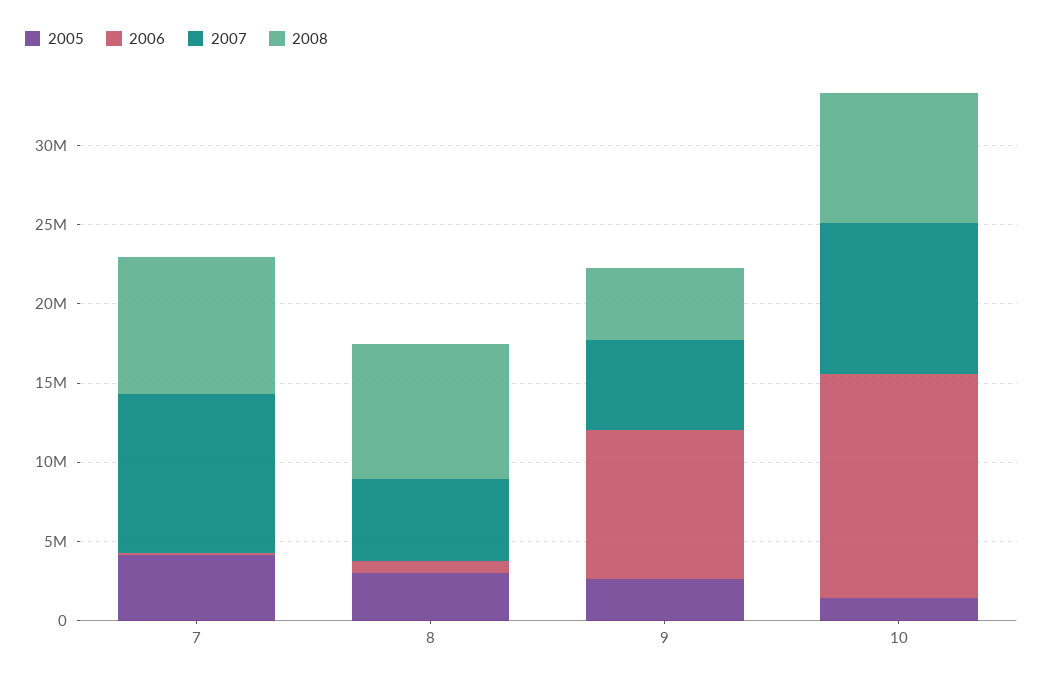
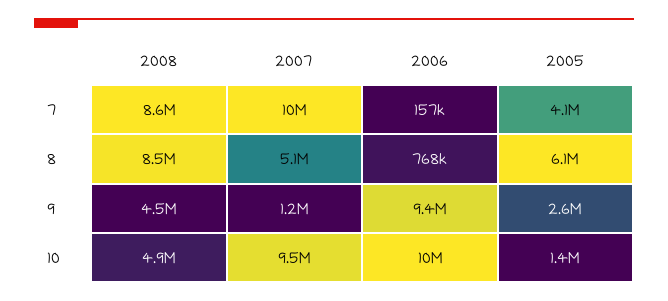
2005, 8: 3000000 -> 6100000
2007, 9: 6000000 -> 1200000
2006, 10: 14000000 -> 10000000
2008, 10: 8000000 -> 4900000

